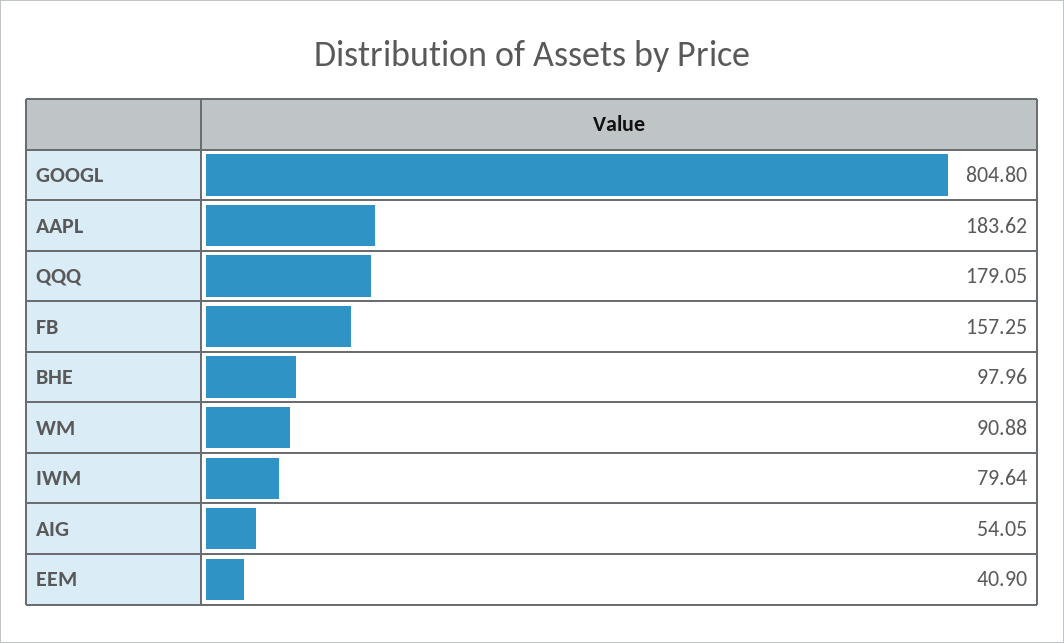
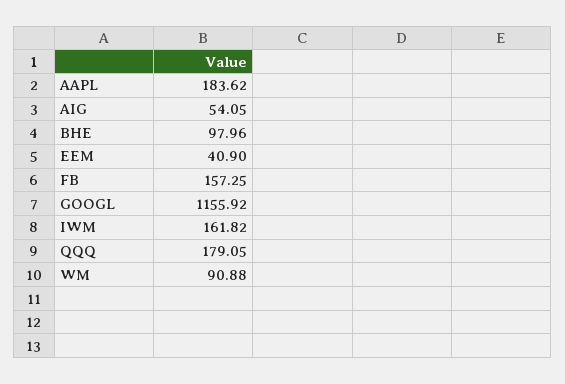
GOOGL: 804.8 -> 1155.92
IWM: 79.64 -> 161.82

